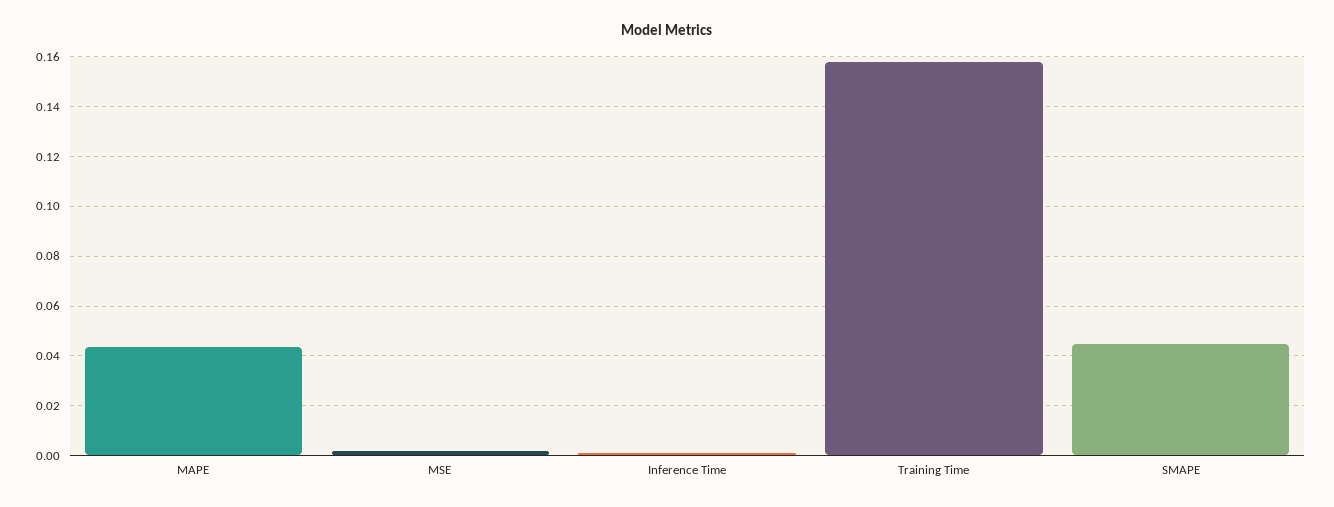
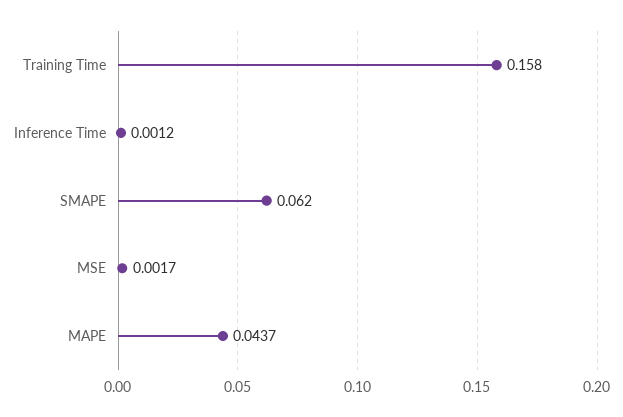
SMAPE: 0.045 -> 0.062

